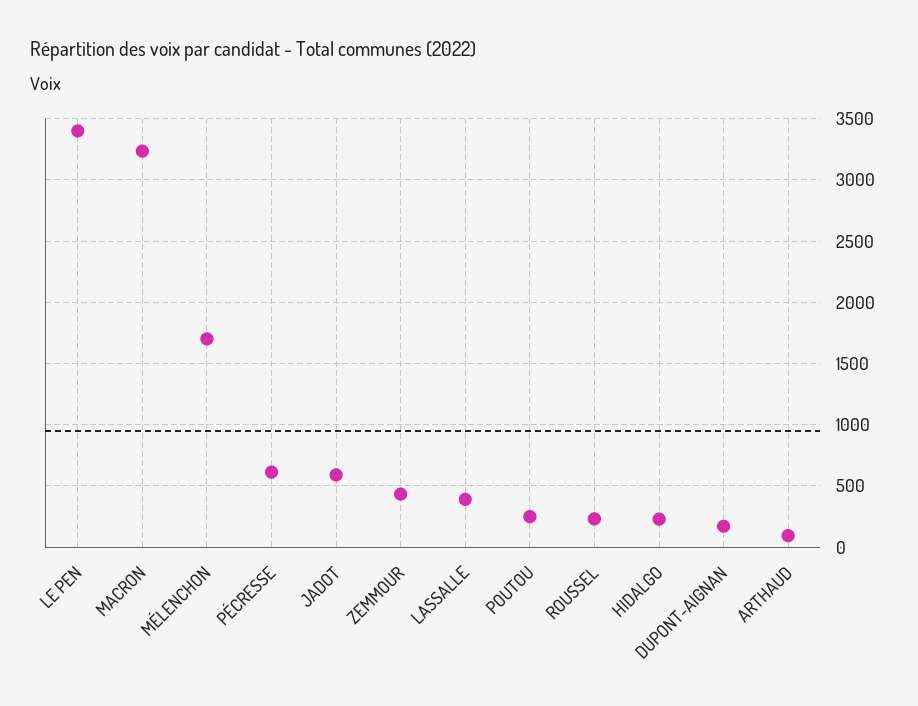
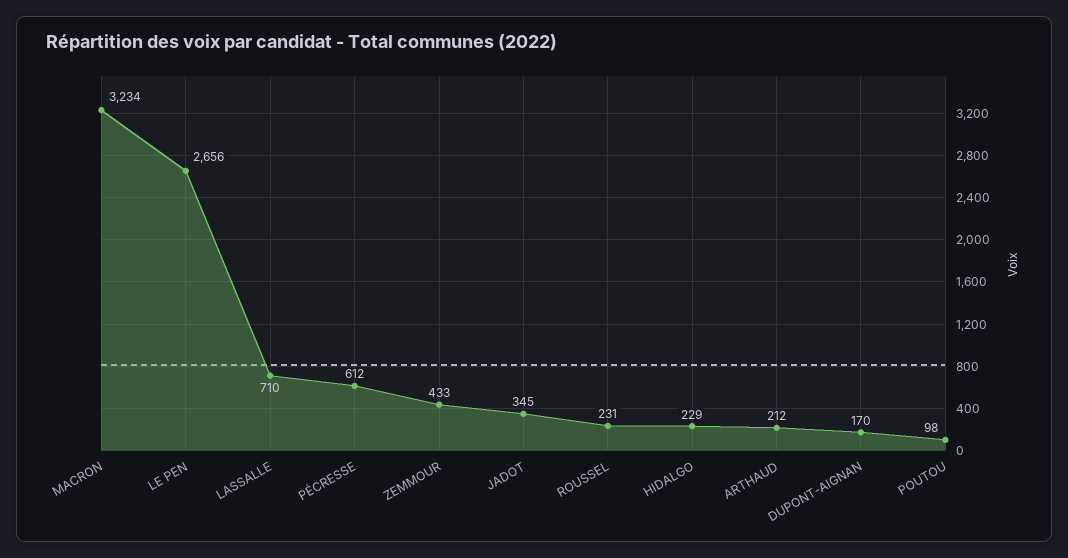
LE PEN: 3400 -> 2656
MÉLENCHON: 1700 -> none
JADOT: 600 -> 345
LASSALLE: 400 -> 710
POUTOU: 250 -> 98
ARTHAUD: 100 -> 212

